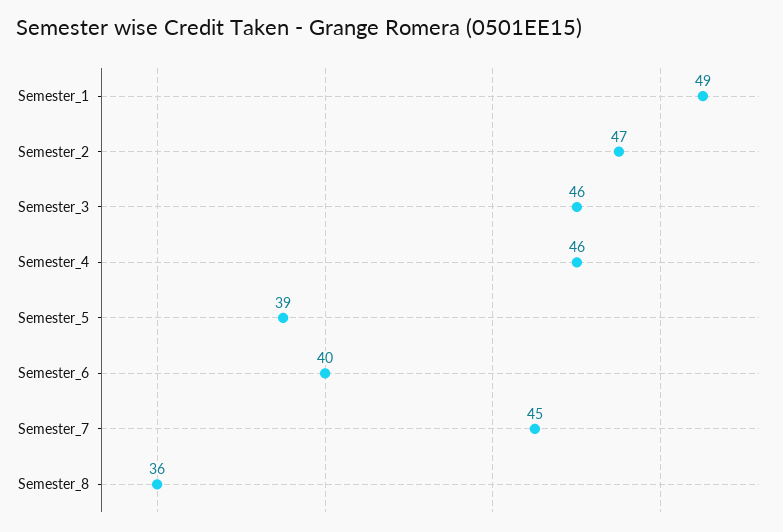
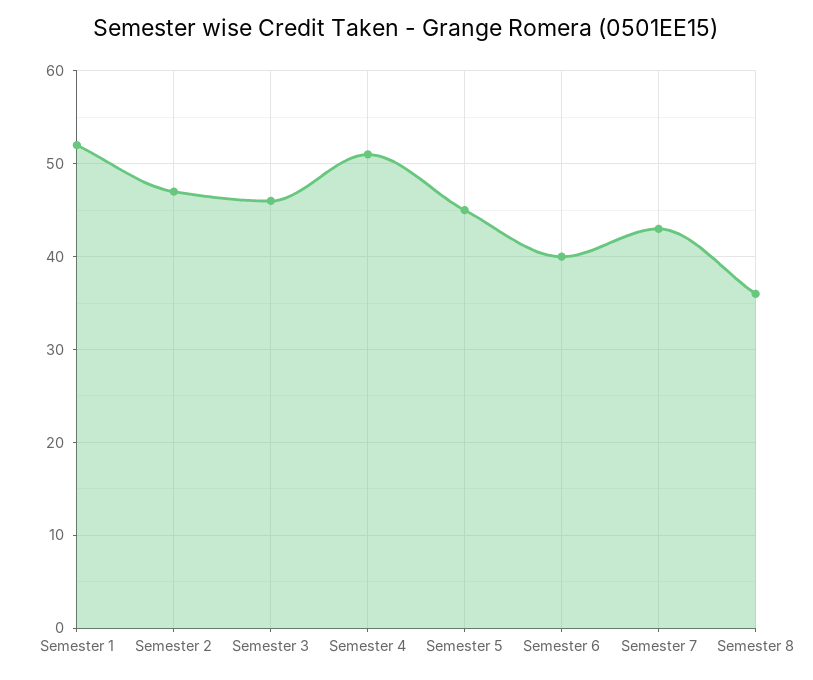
Semester_1: 49 -> 52
Semester_4: 46 -> 51
Semester_5: 39 -> 45
Semester_7: 45 -> 43

